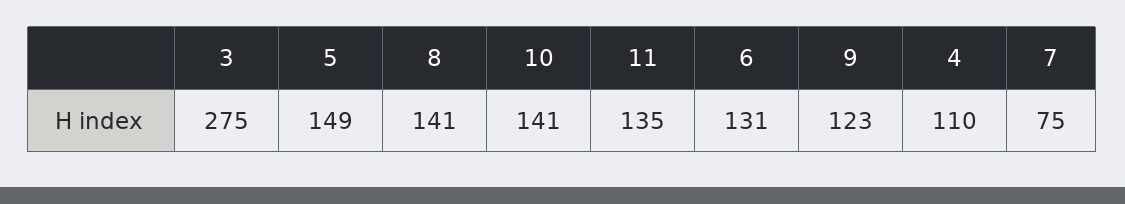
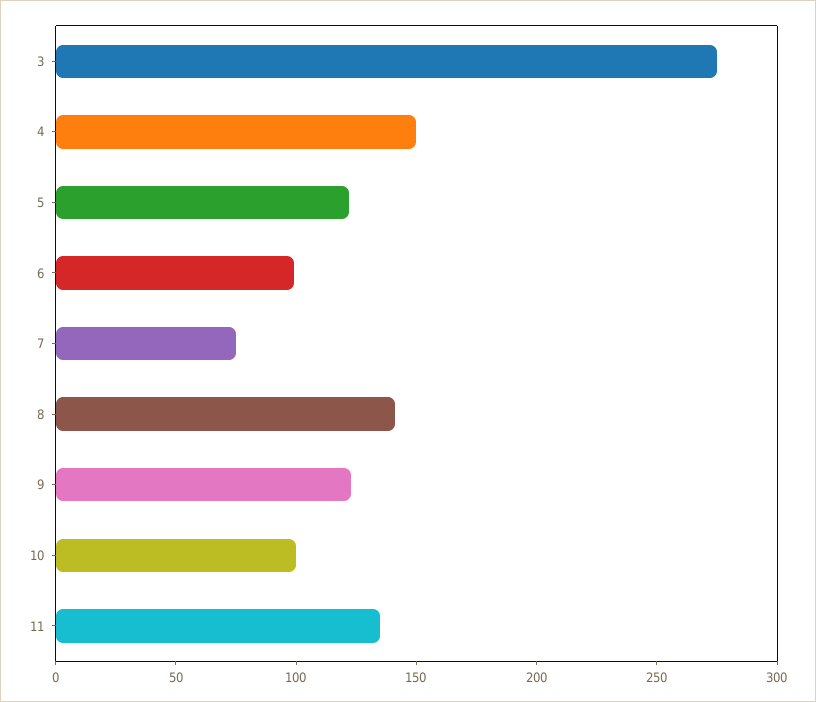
5: 149 -> 120
10: 141 -> 100
6: 131 -> 100
4: 110 -> 150

